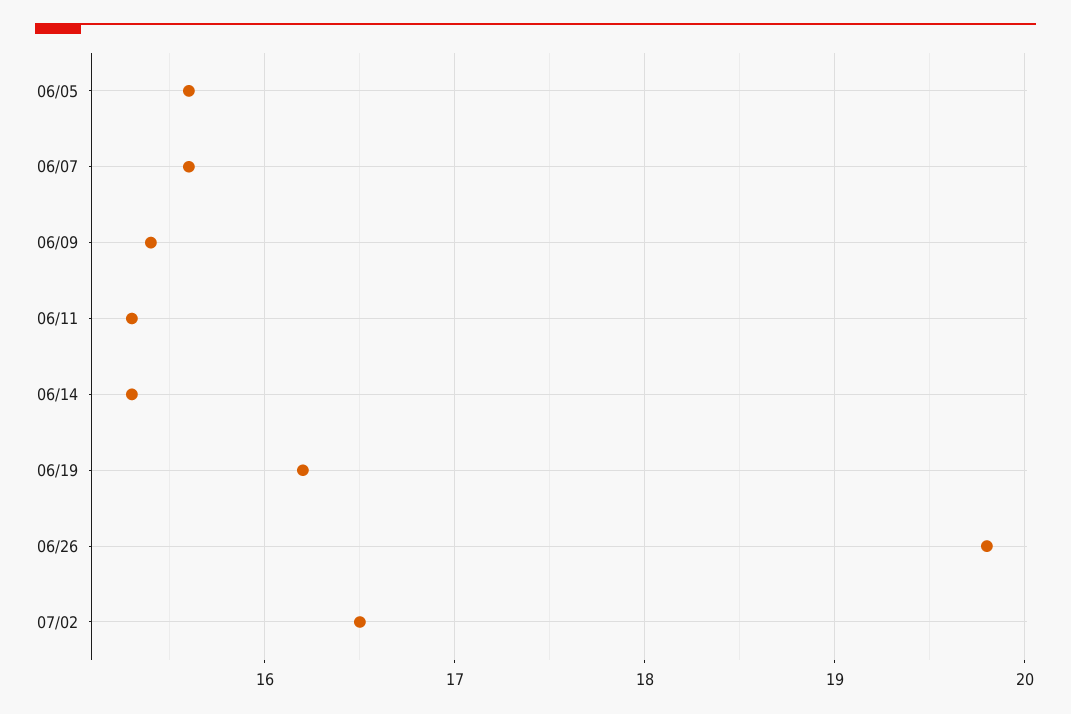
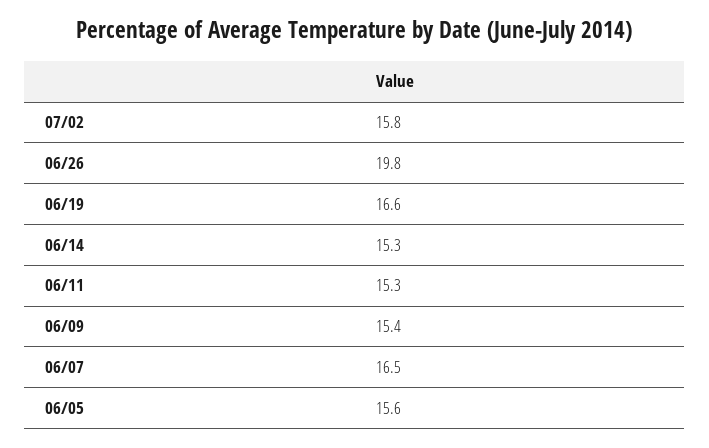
06/07: 15.6 -> 16.5
06/19: 16.2 -> 16.6
07/02: 16.5 -> 15.8

